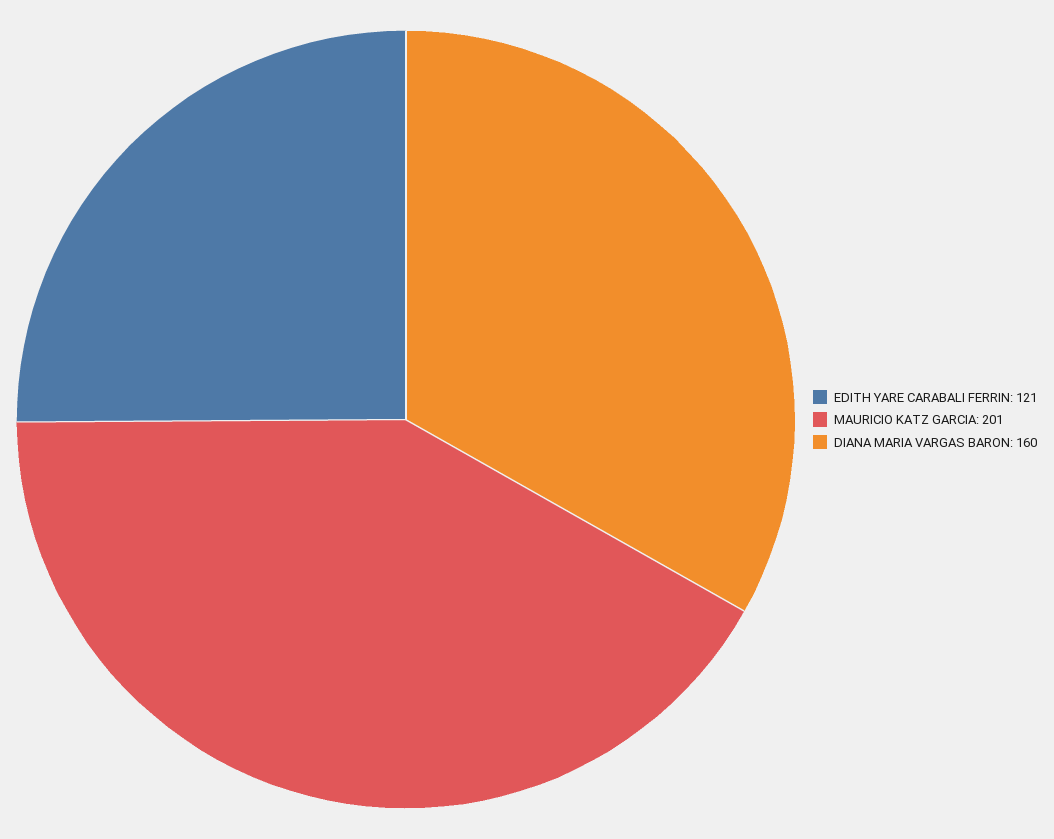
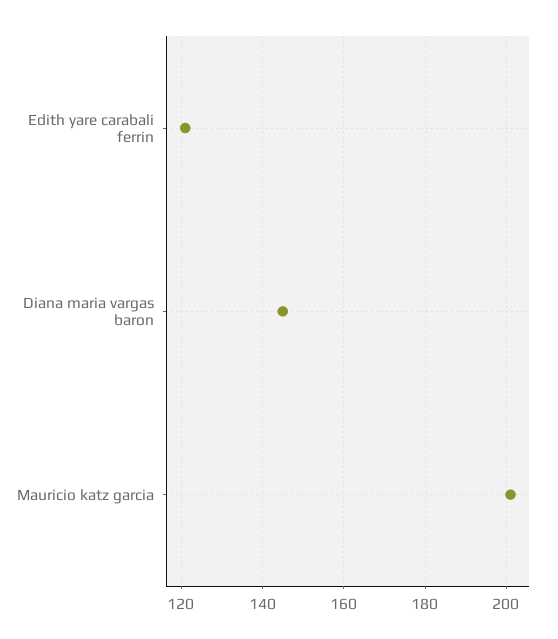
DIANA MARIA VARGAS BARON: 160 -> 145

